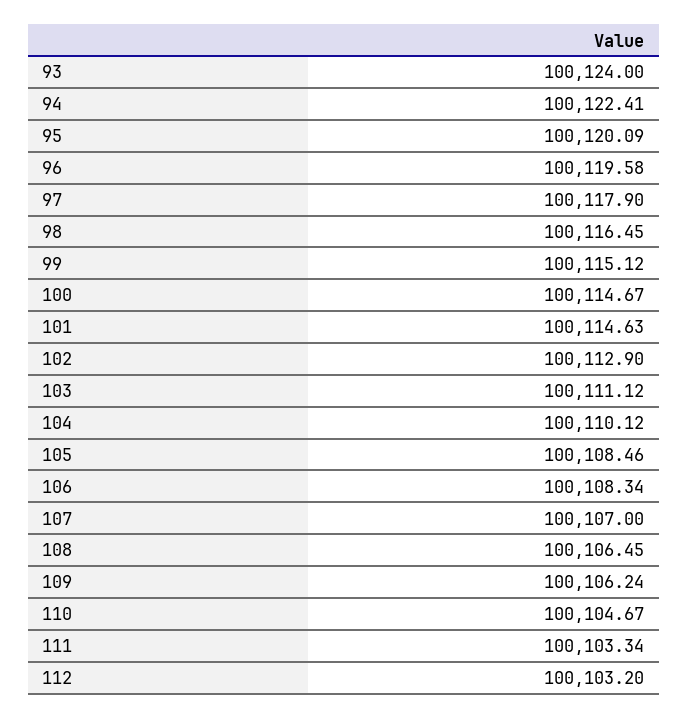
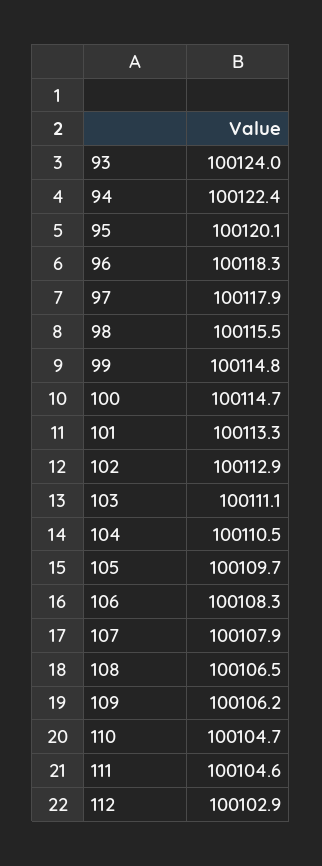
96: 100119.58 -> 100118.3
98: 100116.45 -> 100115.5
99: 100115.12 -> 100114.8
101: 100114.63 -> 100113.3
104: 100110.12 -> 100110.5
105: 100108.46 -> 100109.7
107: 100107 -> 100107.9
111: 100103.34 -> 100104.6
112: 100103.2 -> 100102.9

